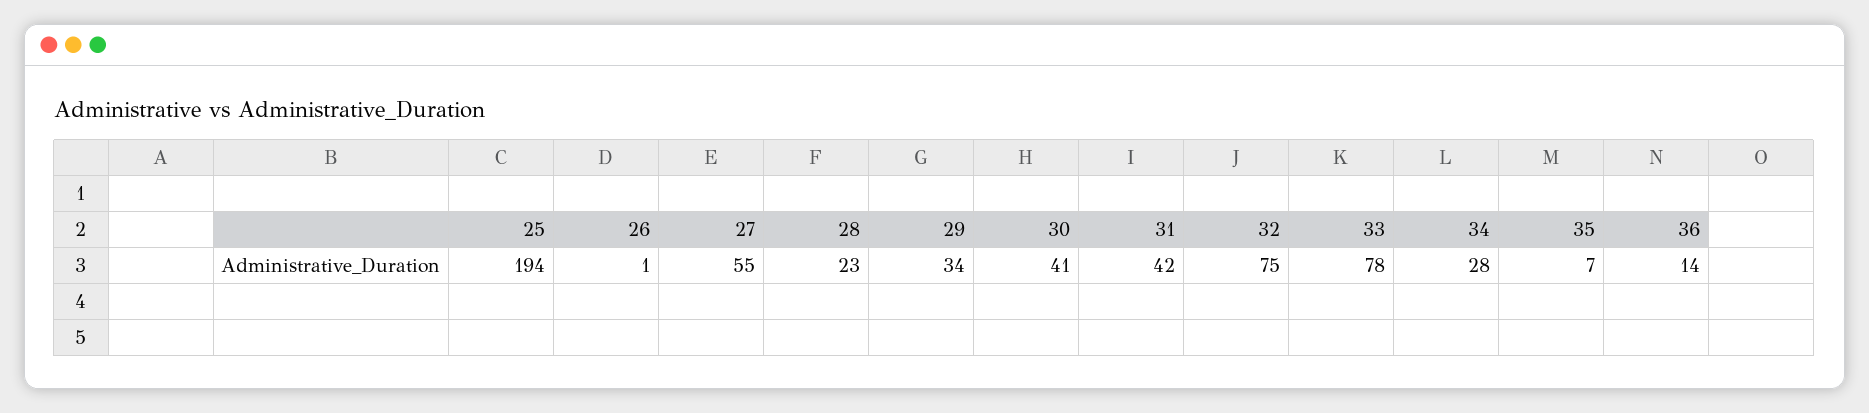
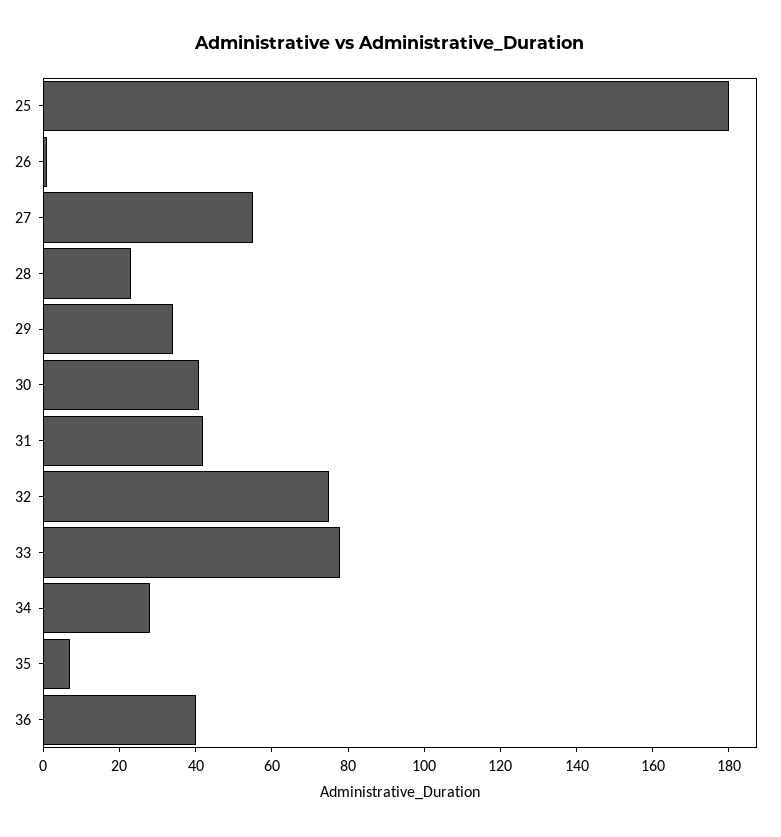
25: 194 -> 180
36: 14 -> 40

